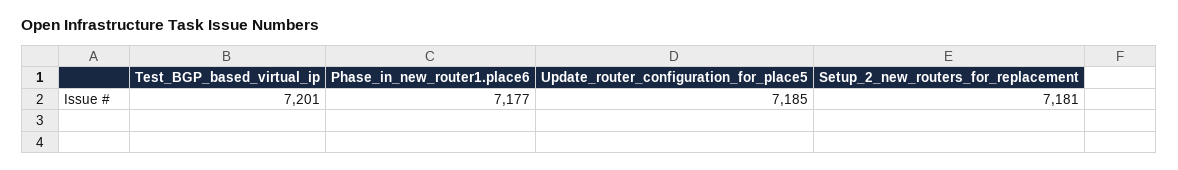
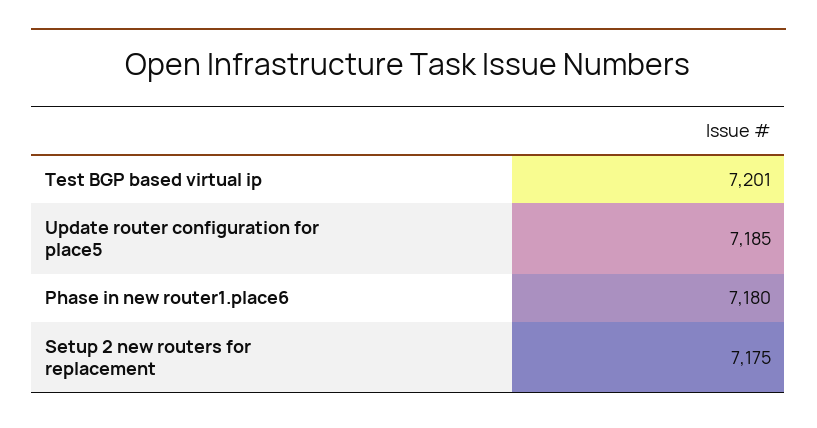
Phase_in_new_router1.place6: 7177 -> 7180
Setup_2_new_routers_for_replacement: 7181 -> 7175

